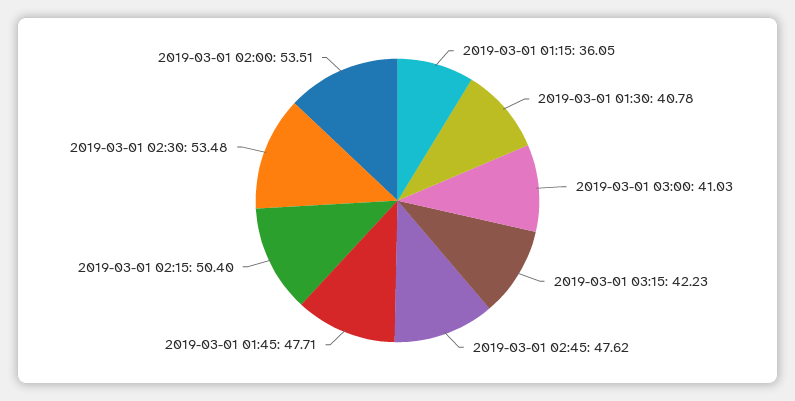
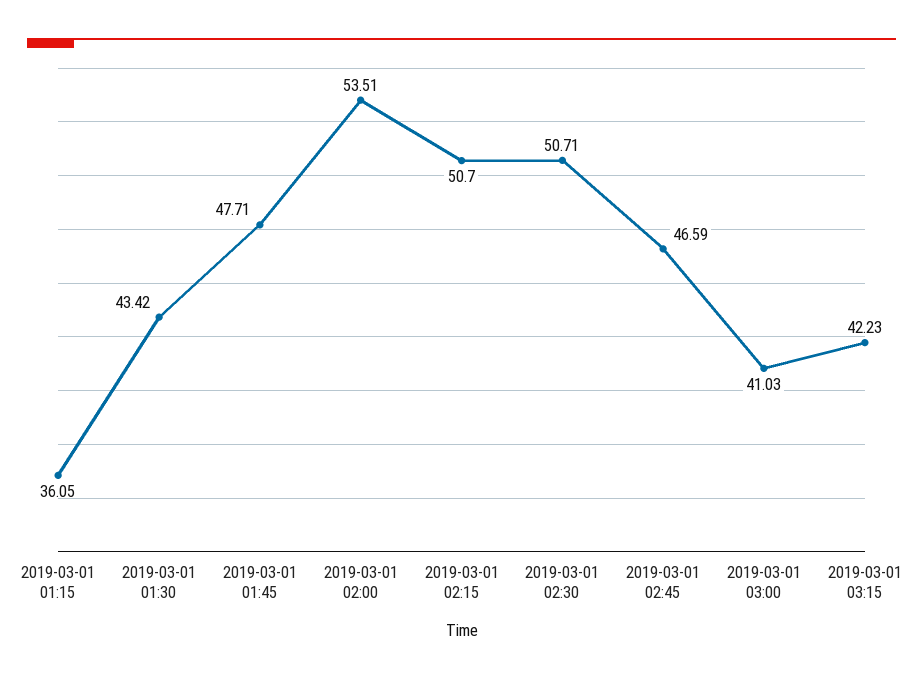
2019-03-01 01:30: 40.78 -> 43.42
2019-03-01 02:45: 47.62 -> 46.59
2019-03-01 02:15: 50.4 -> 50.7
2019-03-01 02:30: 53.48 -> 50.71

